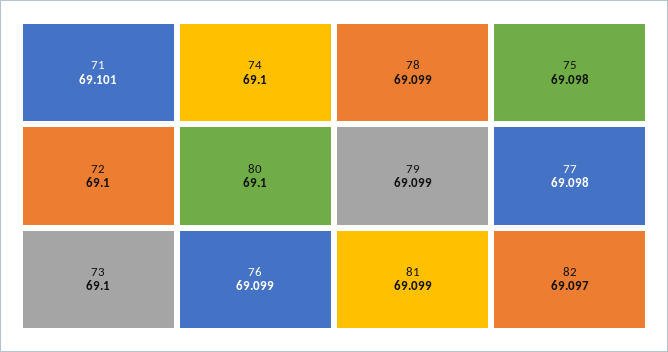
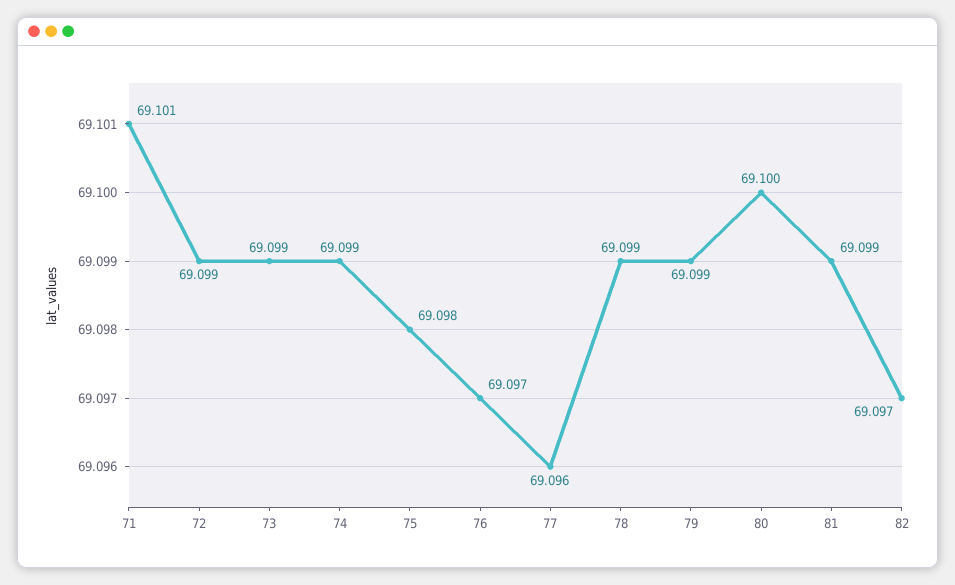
72: 69.1 -> 69.099
73: 69.1 -> 69.099
74: 69.1 -> 69.099
76: 69.099 -> 69.097
77: 69.098 -> 69.096

